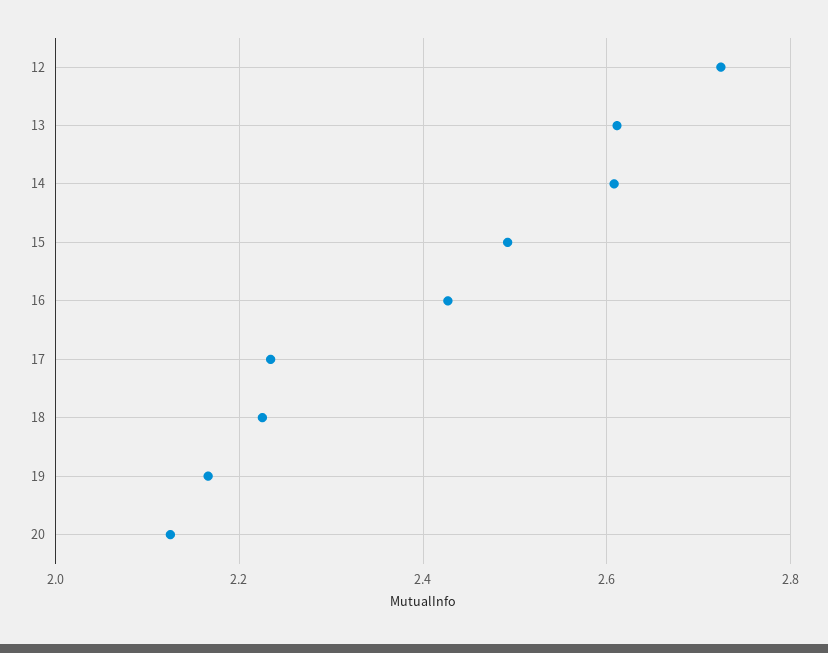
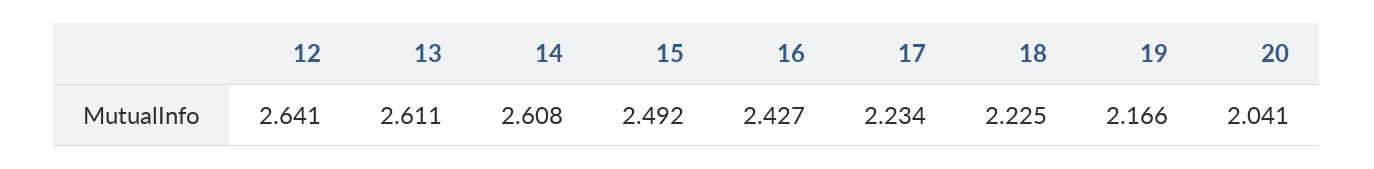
12: 2.72 -> 2.641
20: 2.12 -> 2.041

